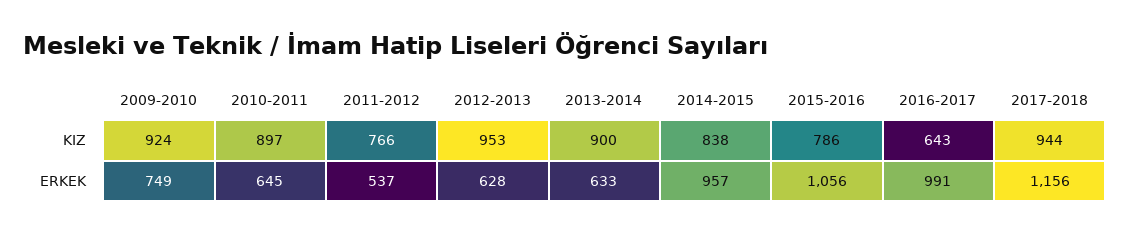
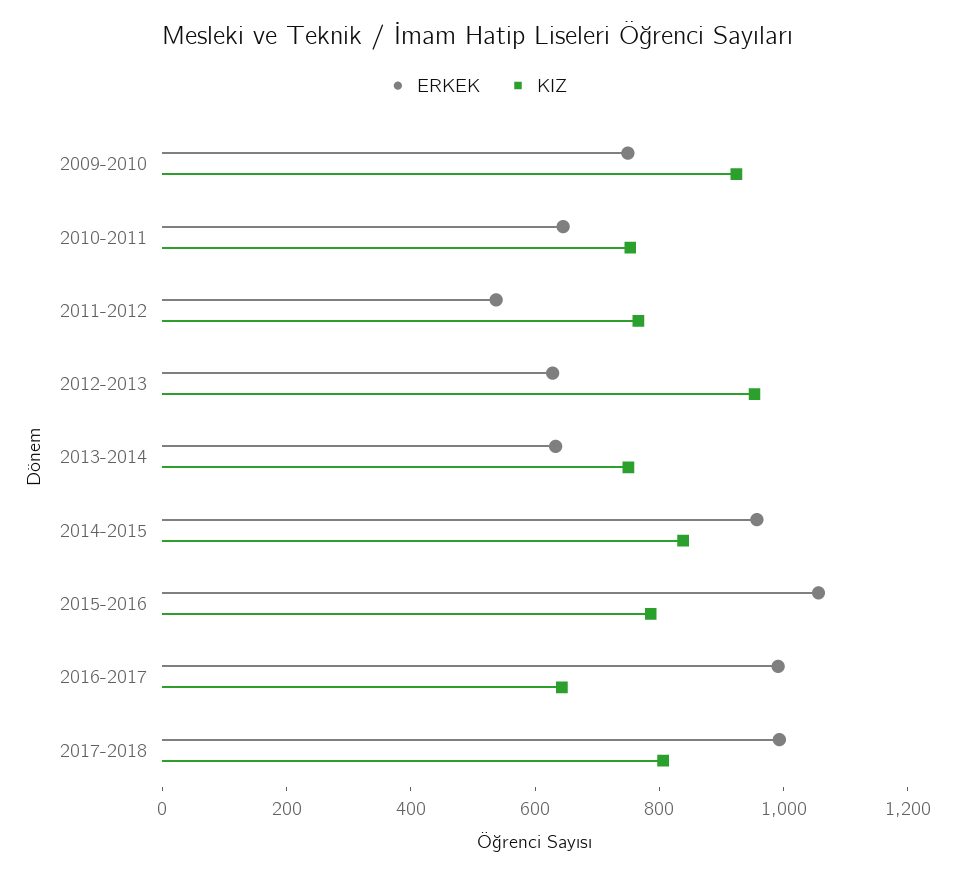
KIZ, 2010-2011: 897 -> 750
KIZ, 2013-2014: 900 -> 750
KIZ, 2017-2018: 944 -> 800
ERKEK, 2017-2018: 1156 -> 1000

